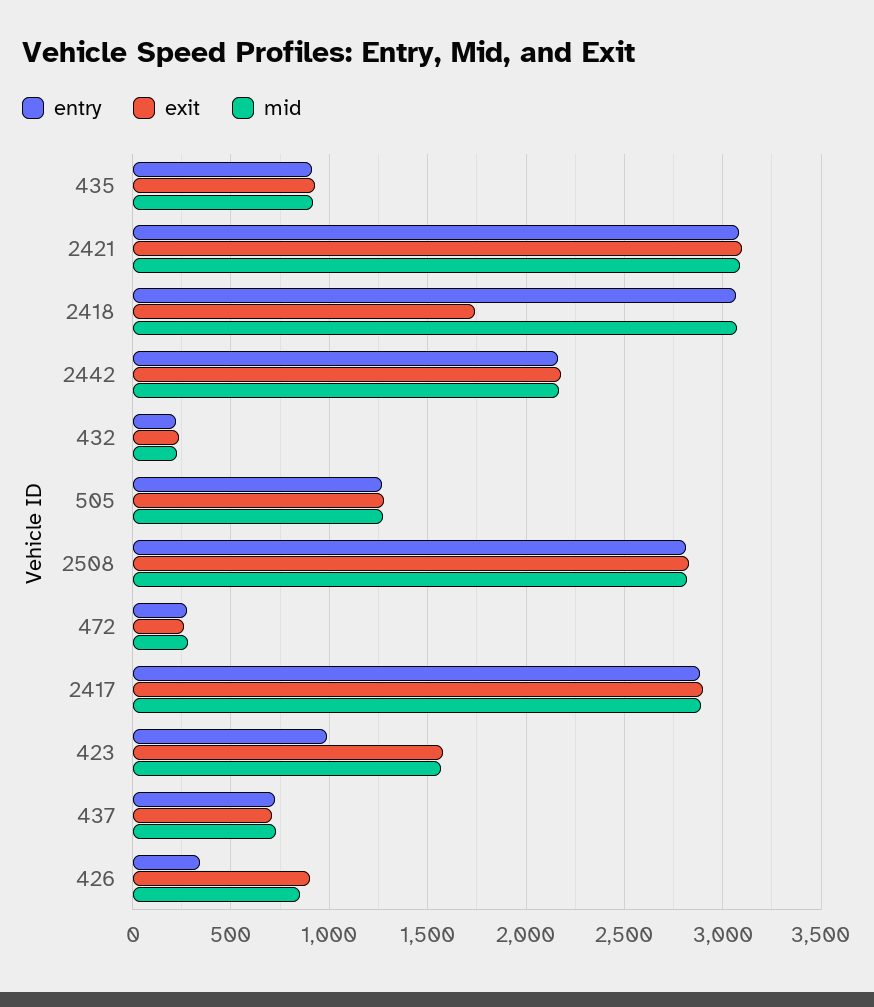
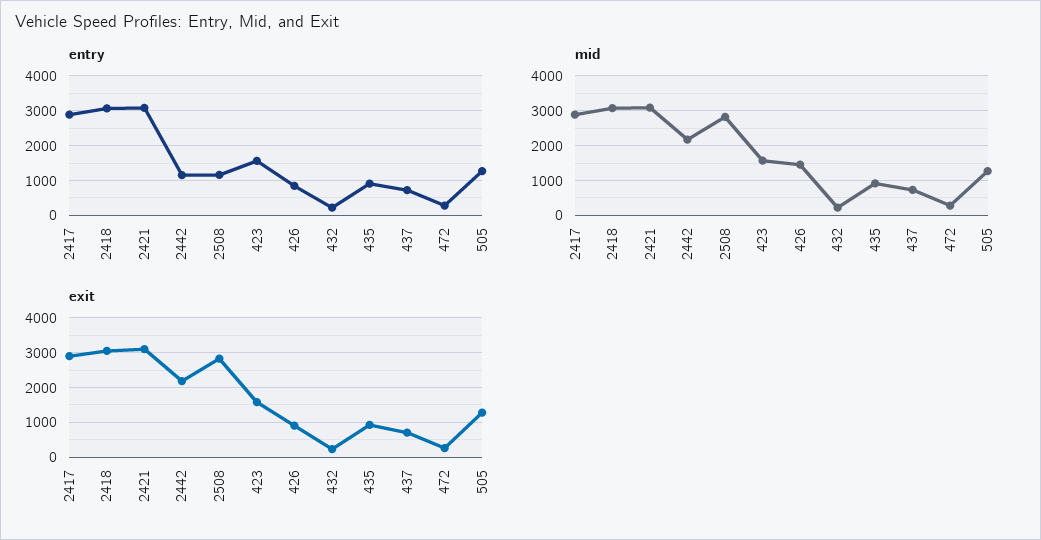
exit, 2418: 1750 -> 3000
entry, 2442: 2150 -> 1200
entry, 2508: 2800 -> 1200
entry, 423: 1000 -> 1600
entry, 426: 350 -> 800
mid, 426: 850 -> 1400

